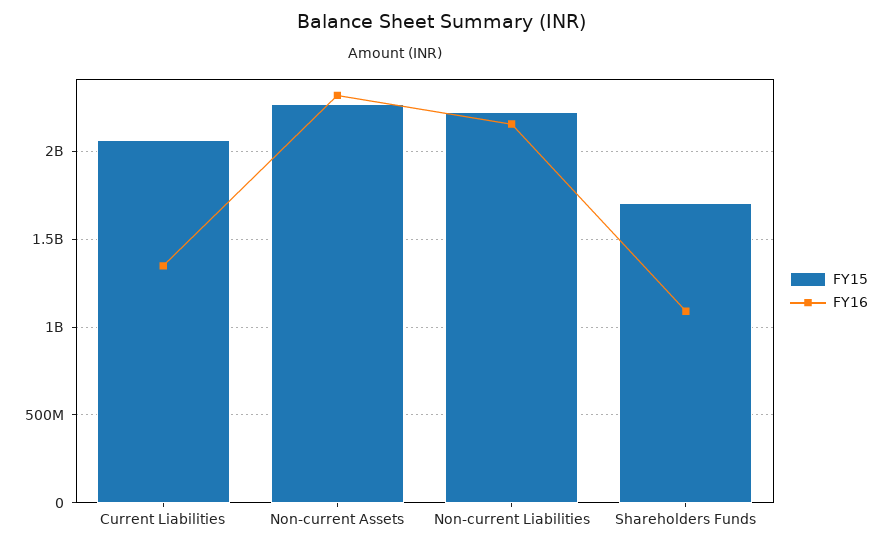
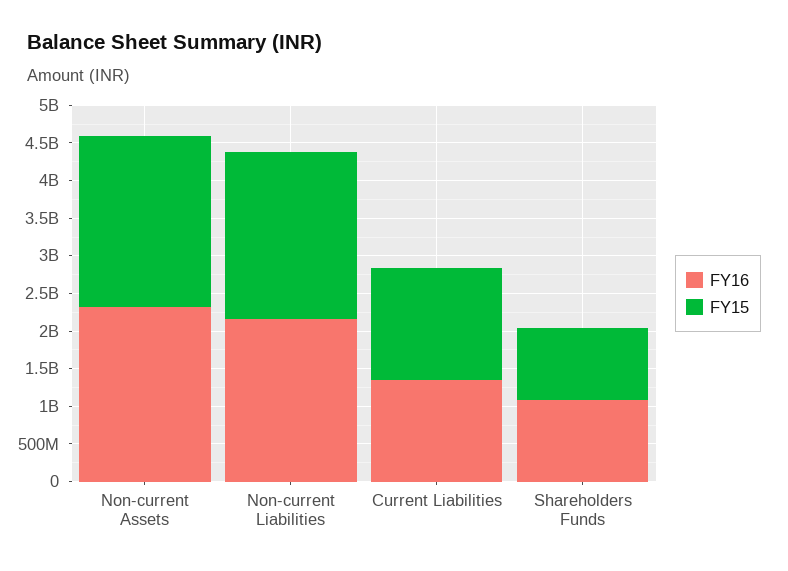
FY15, Current Liabilities: 2050000000 -> 1500000000
FY15, Shareholders Funds: 1700000000 -> 1000000000

